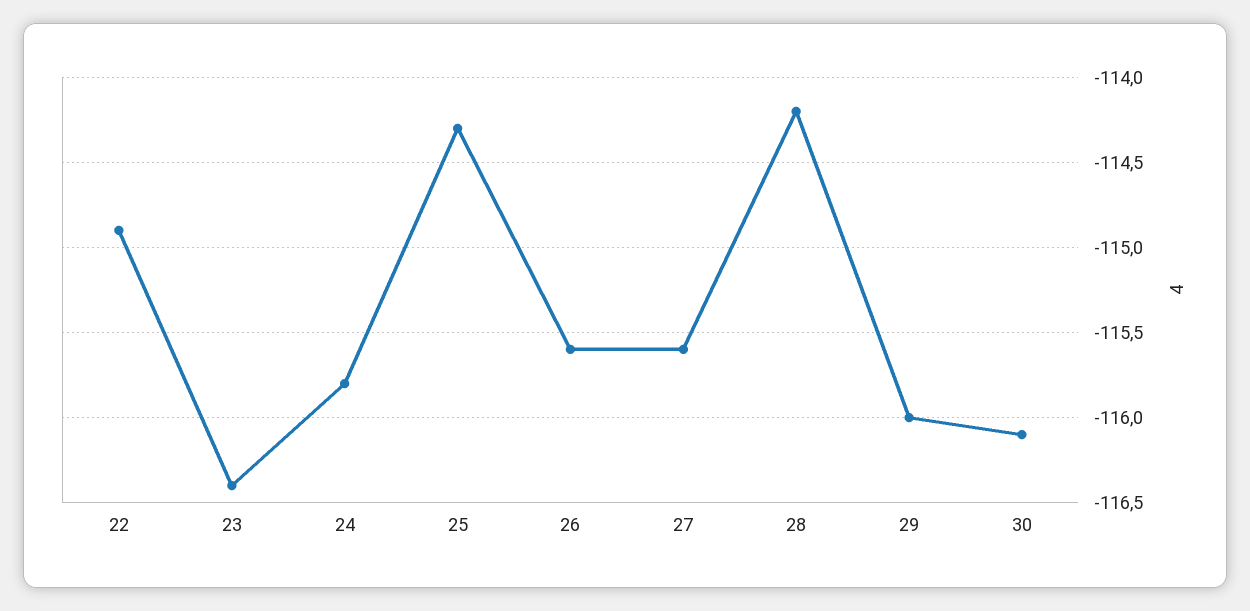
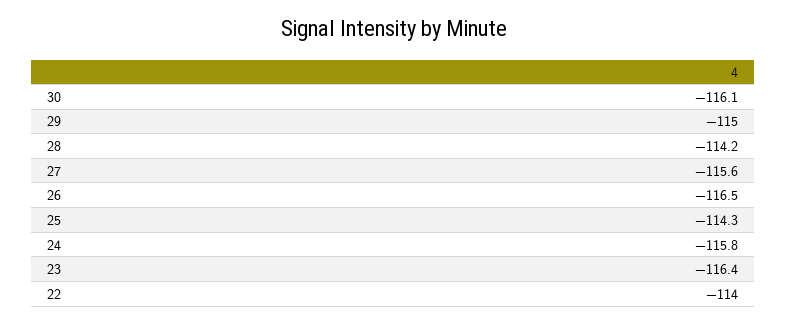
22: -114.9 -> -114
26: -115.6 -> -116.5
29: -116 -> -115

